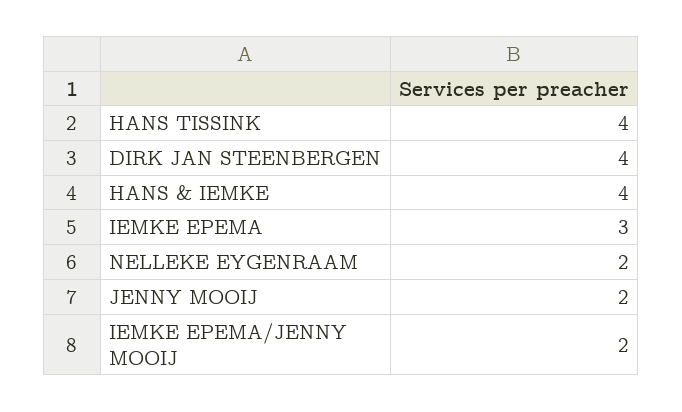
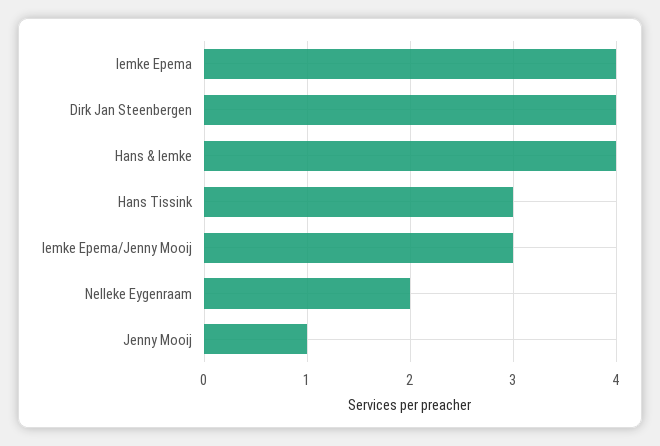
HANS TISSINK: 4 -> 3
IEMKE EPEMA: 3 -> 4
JENNY MOOIJ: 2 -> 1
IEMKE EPEMA/JENNY MOOIJ: 2 -> 3

